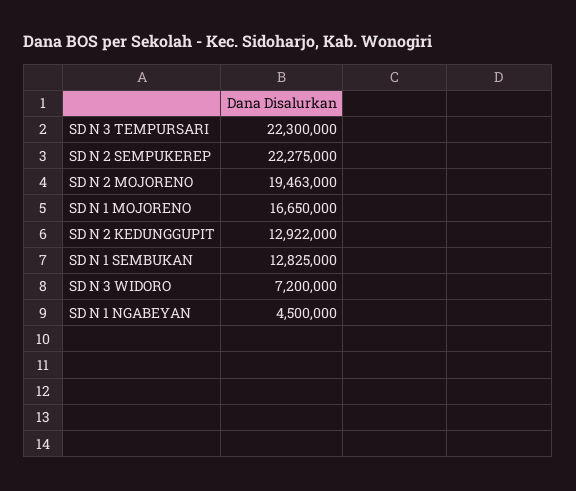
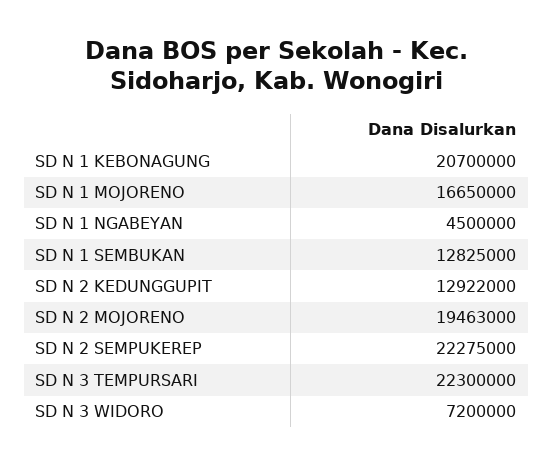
SD N 1 KEBONAGUNG: none -> 20700000

